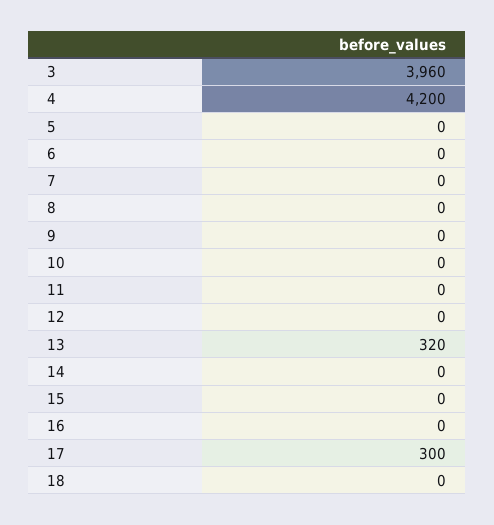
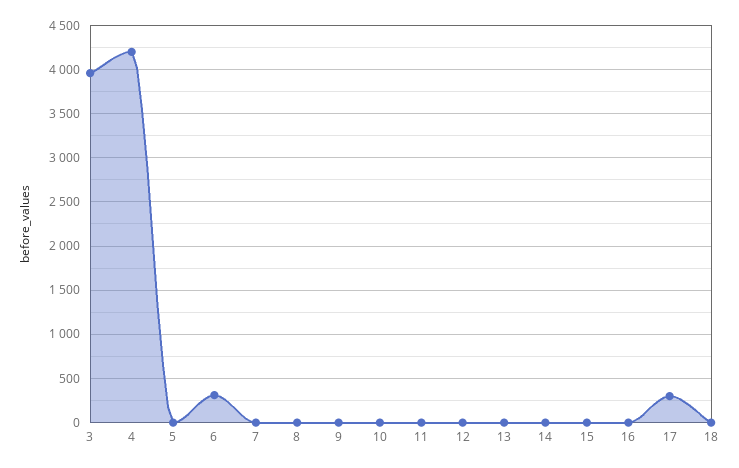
6: 0 -> 300
13: 320 -> 0

